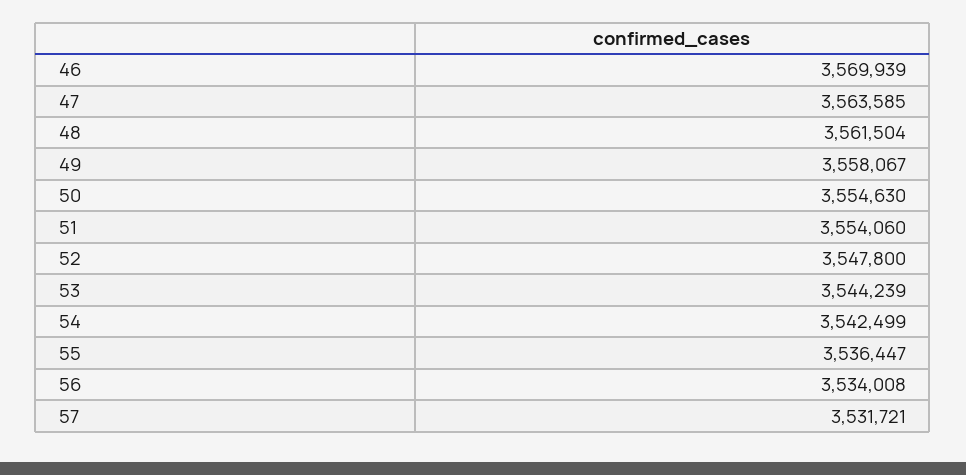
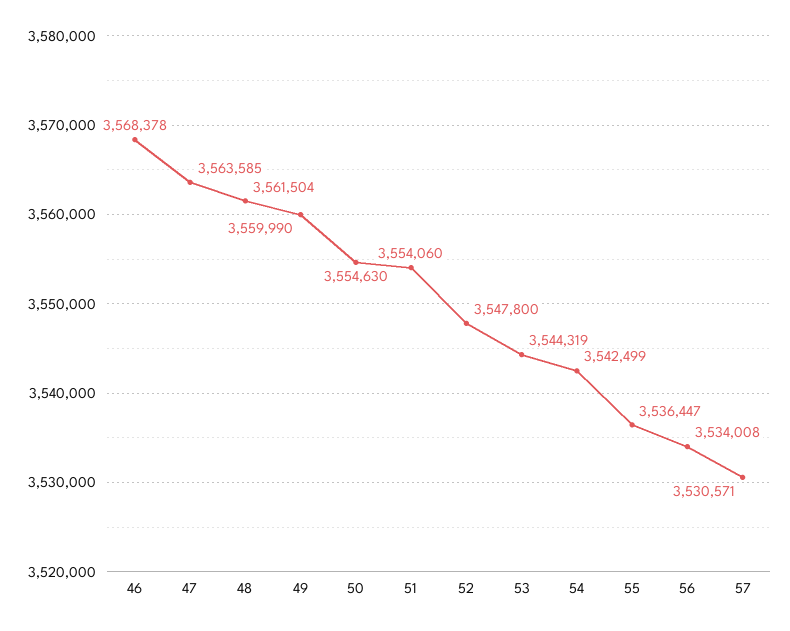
46: 3569939 -> 3568378
49: 3558067 -> 3559990
53: 3544239 -> 3544319
57: 3531721 -> 3530571

